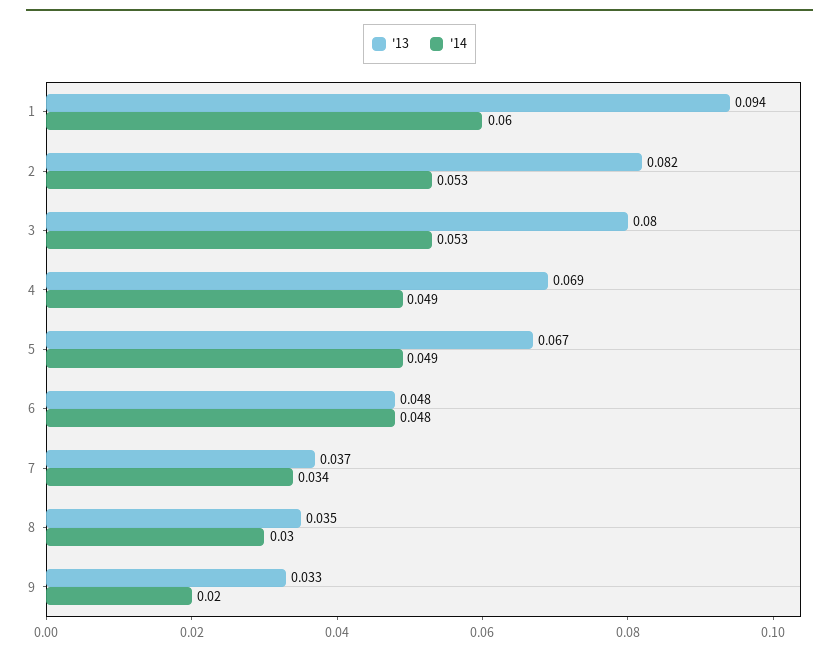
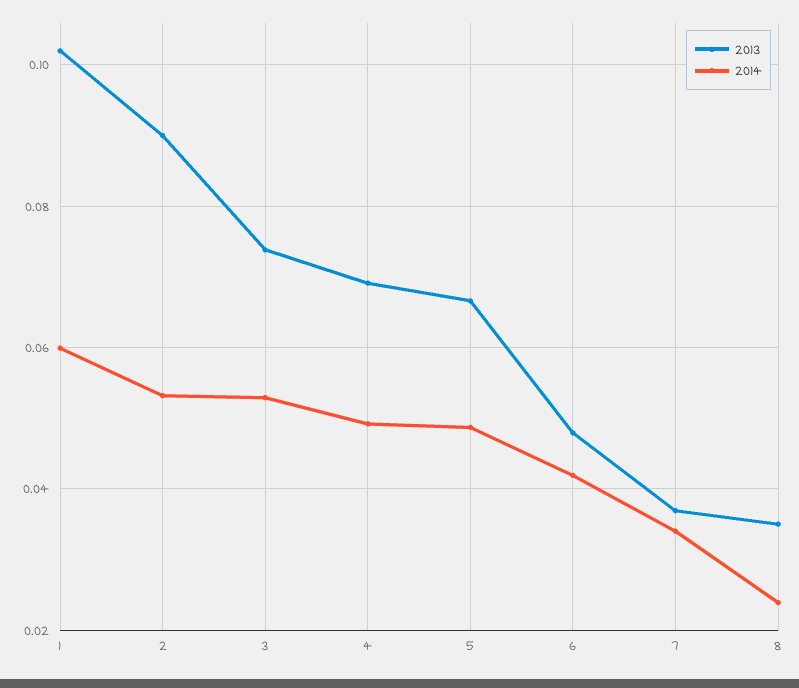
'13, 1: 0.094 -> 0.102
'13, 2: 0.082 -> 0.09
'13, 3: 0.08 -> 0.074
'14, 6: 0.048 -> 0.042
'14, 8: 0.03 -> 0.024
'13, 9: 0.033 -> none
'14, 9: 0.02 -> none

